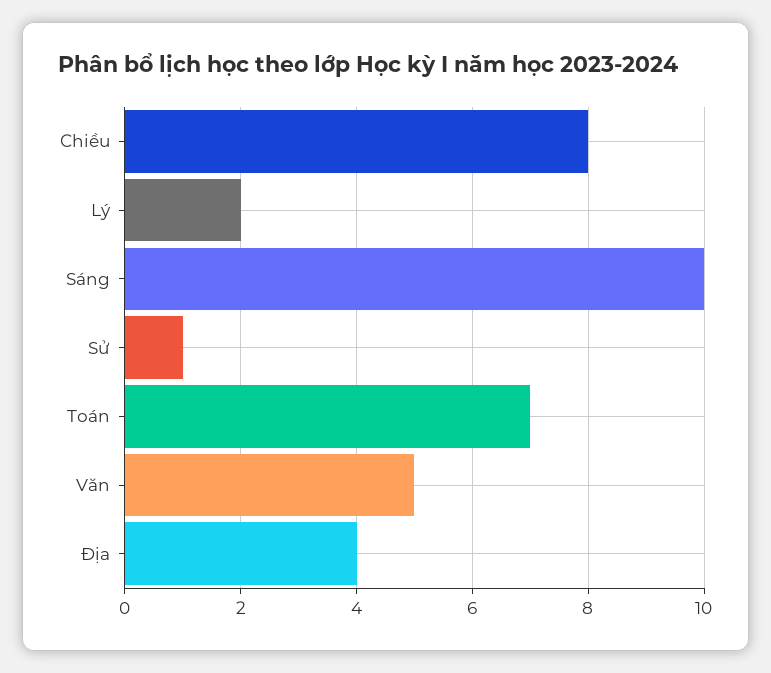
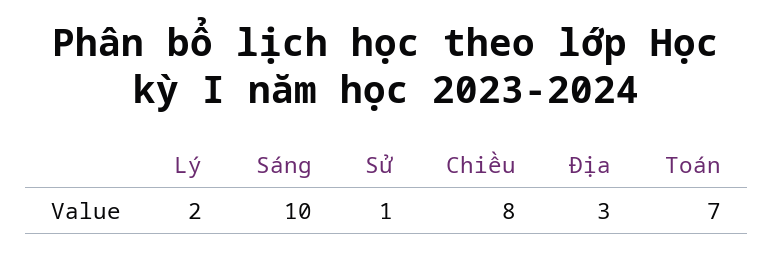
Văn: 5 -> none
Địa: 4 -> 3

